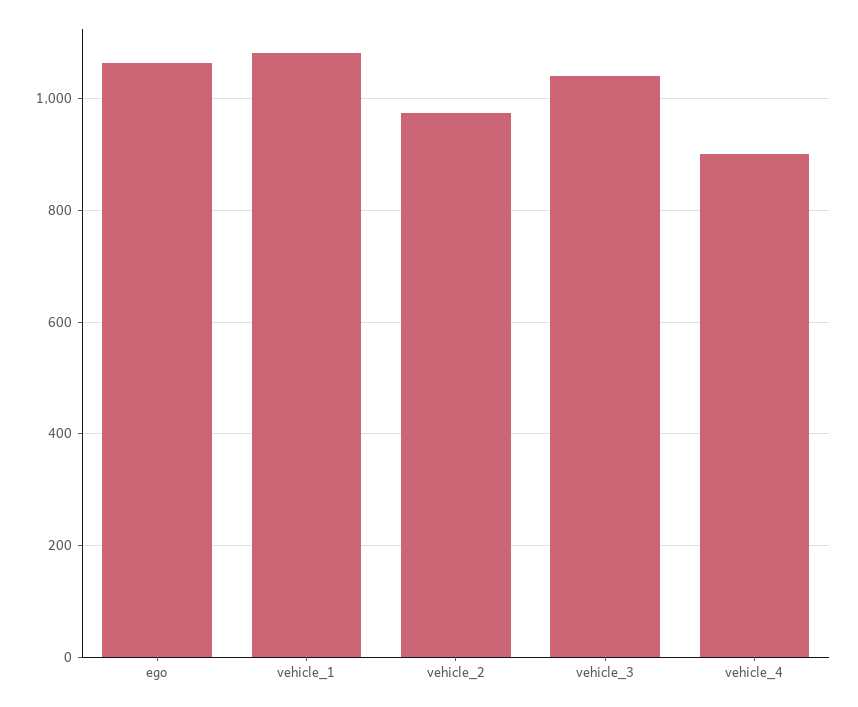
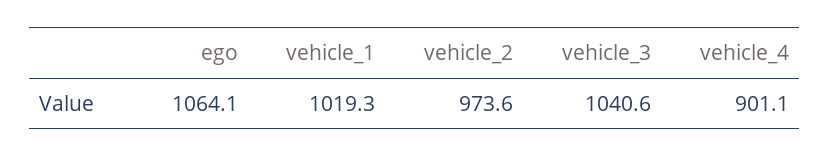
vehicle_1: 1080 -> 1019.3

